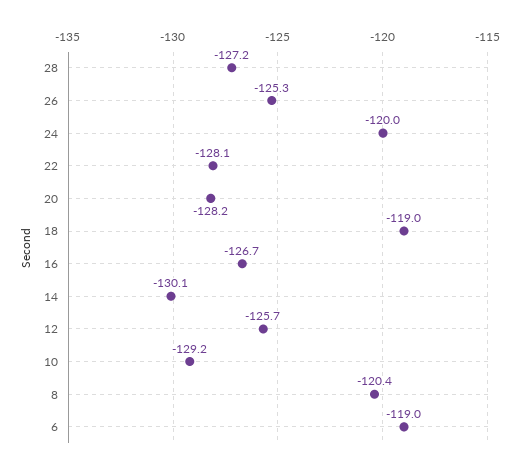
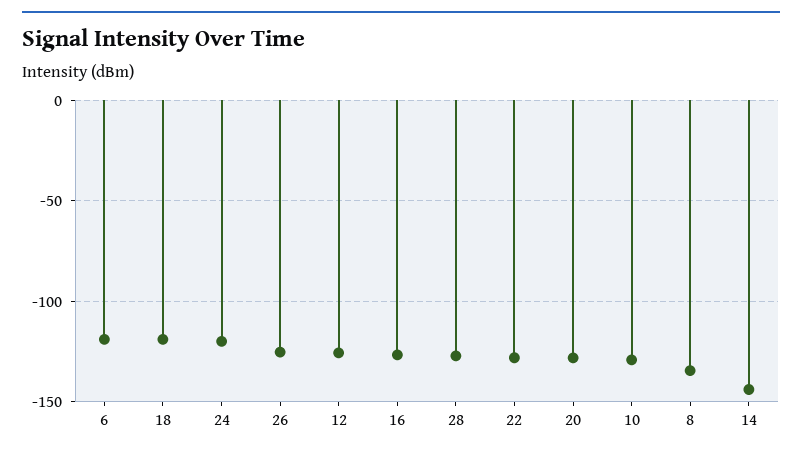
14: -130.1 -> -145
8: -120.4 -> -135

